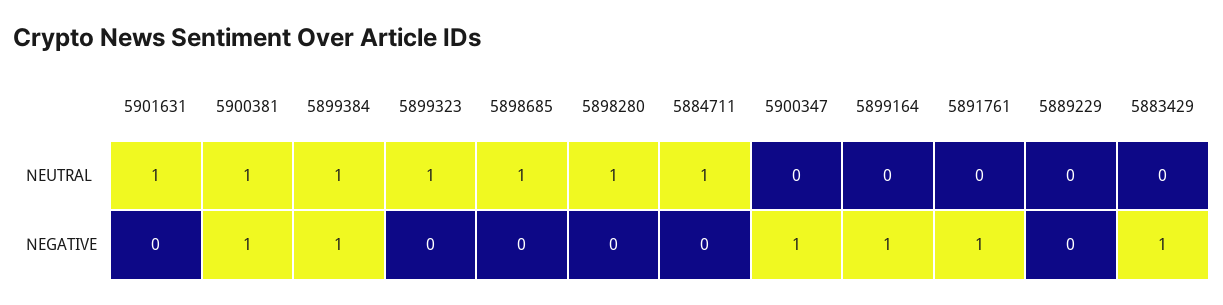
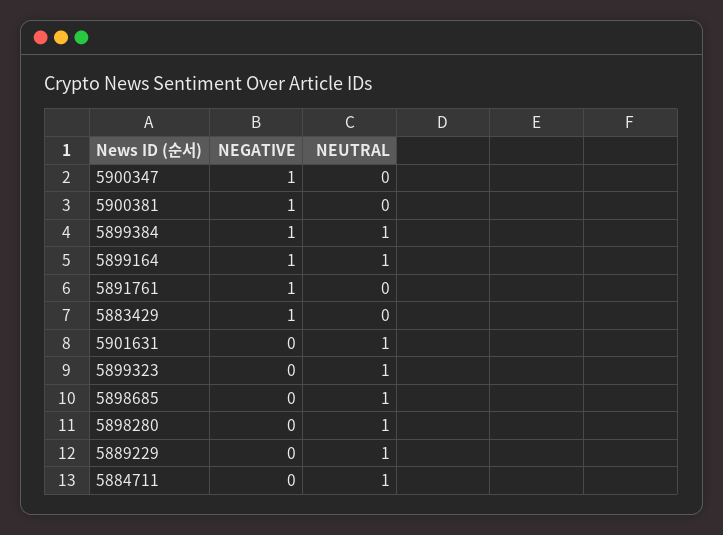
5900381, NEUTRAL: 1 -> 0
5899164, NEUTRAL: 0 -> 1
5889229, NEUTRAL: 0 -> 1

